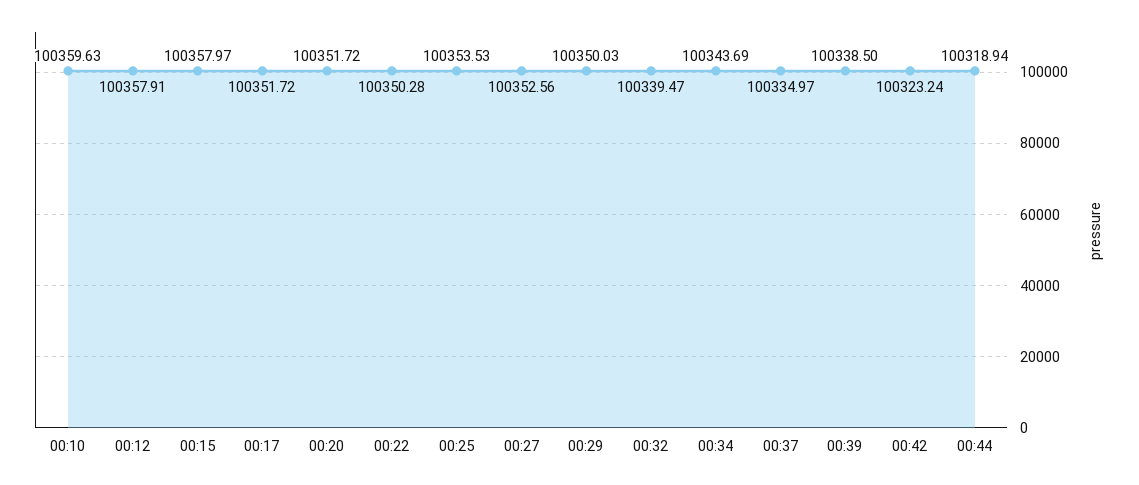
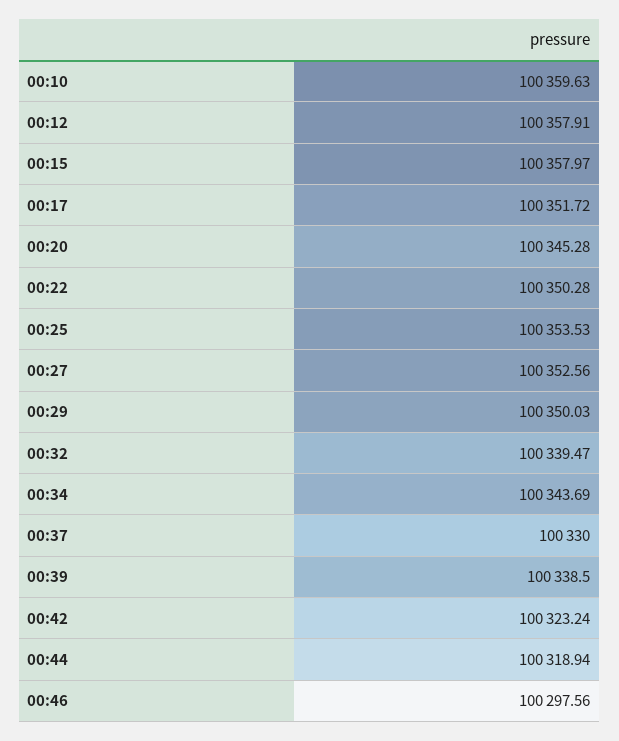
00:20: 100351.72 -> 100345.28
00:37: 100334.97 -> 100330
00:46: none -> 100297.56

